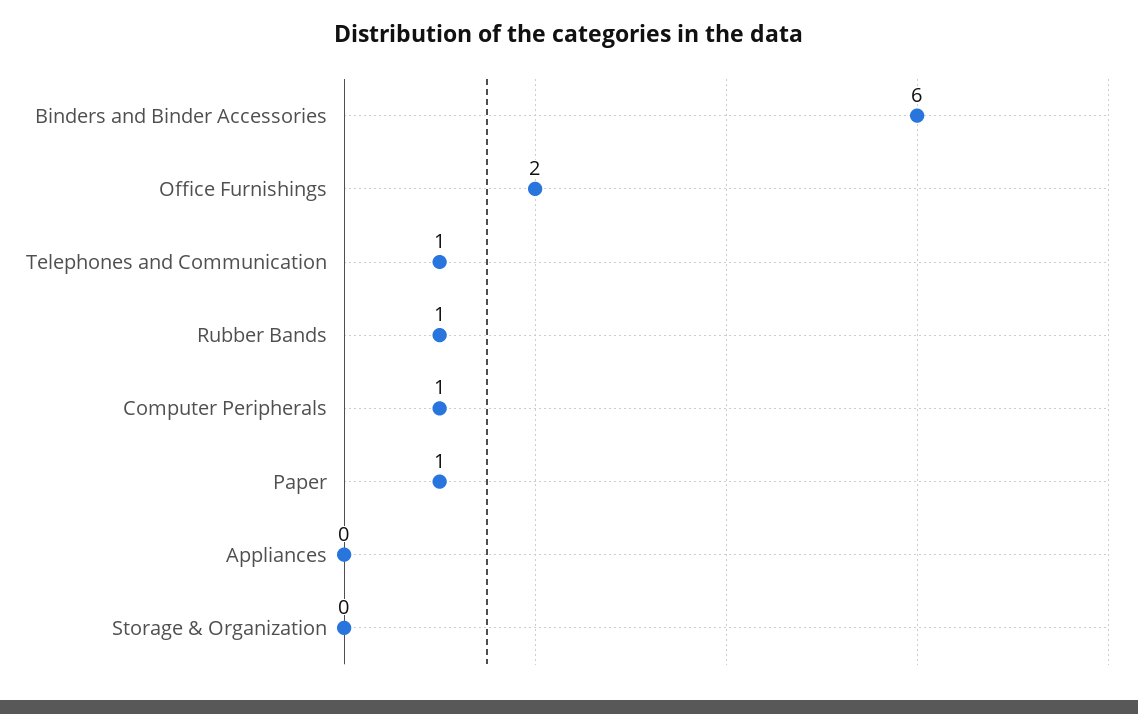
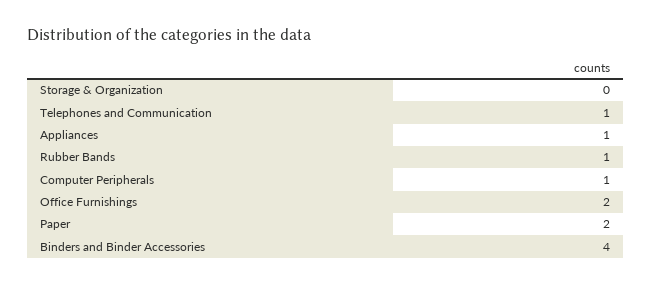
Binders and Binder Accessories: 6 -> 4
Paper: 1 -> 2
Appliances: 0 -> 1

